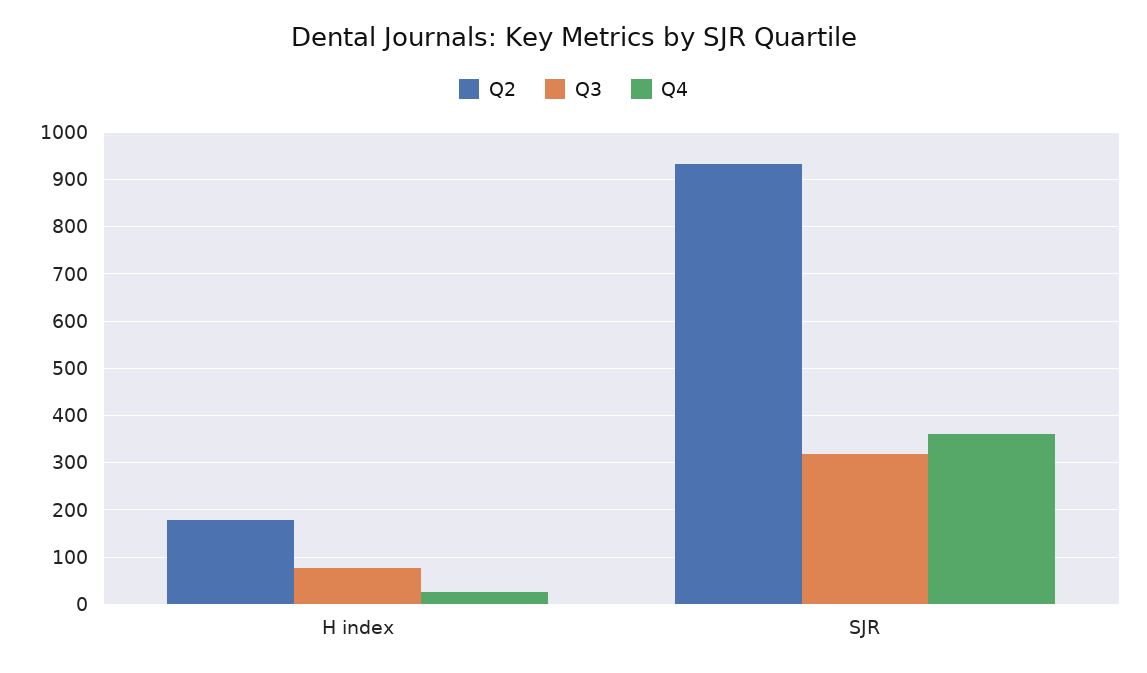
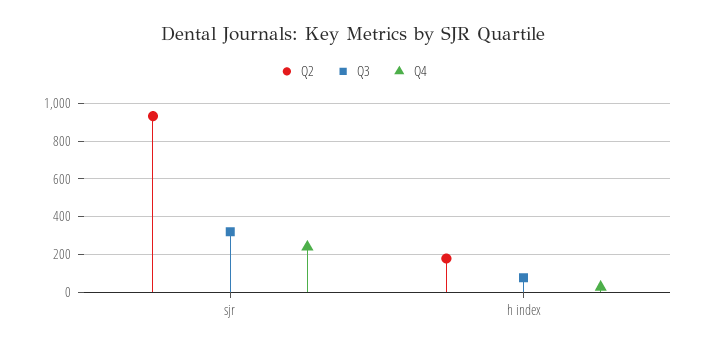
Q4, SJR: 360 -> 250

